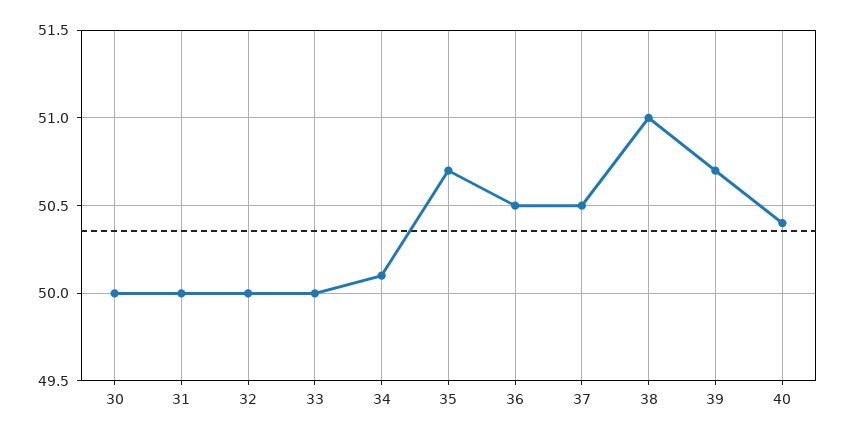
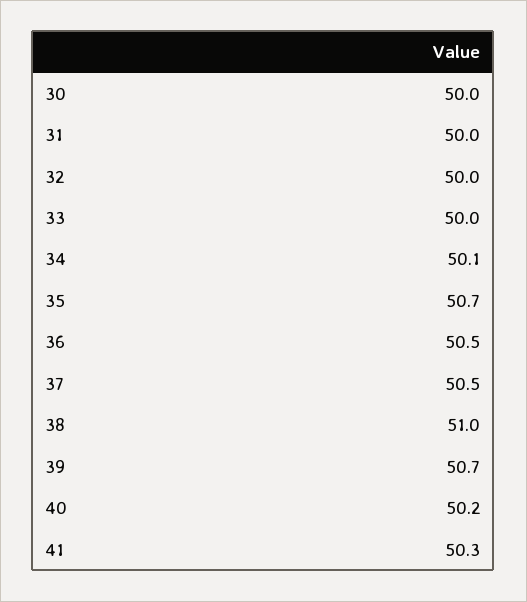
40: 50.4 -> 50.2
41: none -> 50.3

